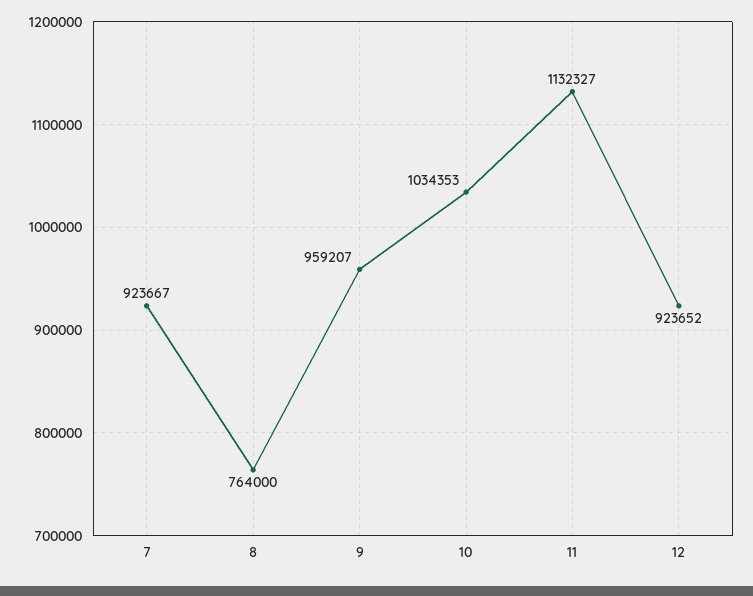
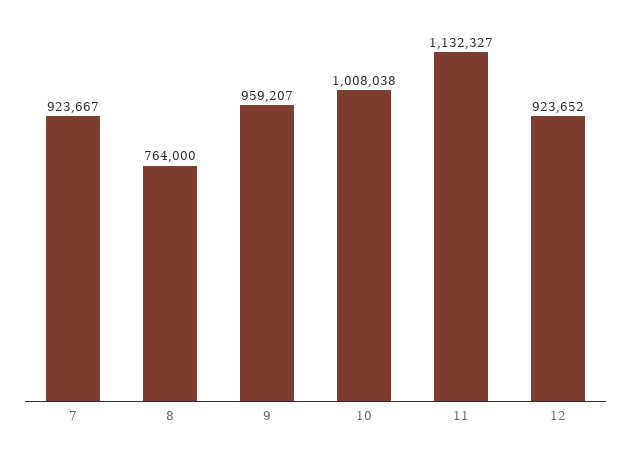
10: 1034353 -> 1008038

